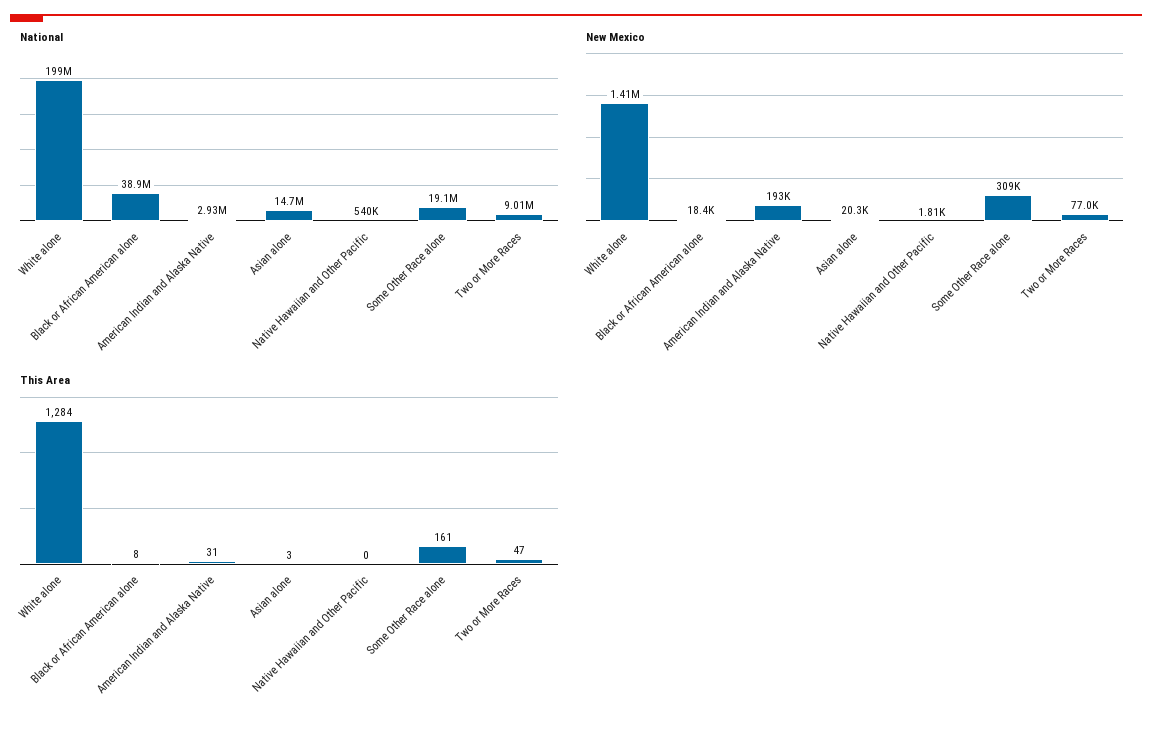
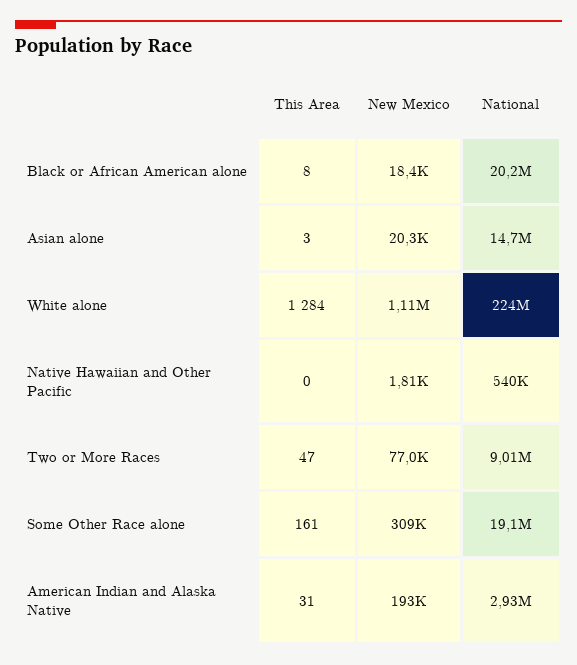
National, White alone: 199000000 -> 224000000
National, Black or African American alone: 38900000 -> 20200000
New Mexico, White alone: 1410000 -> 1110000

